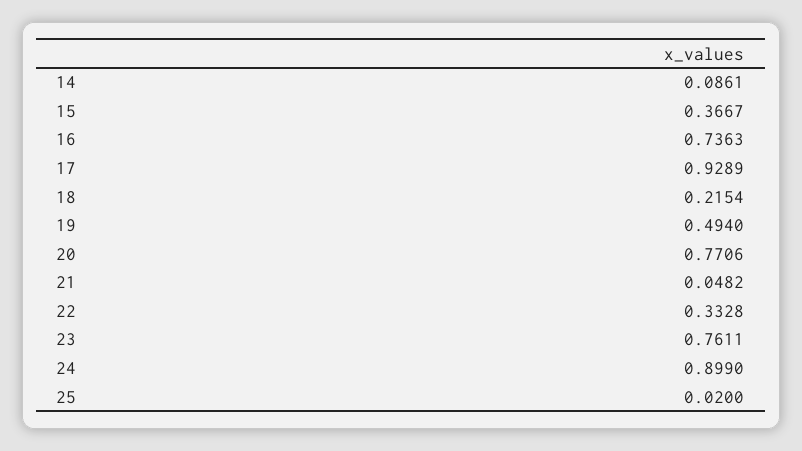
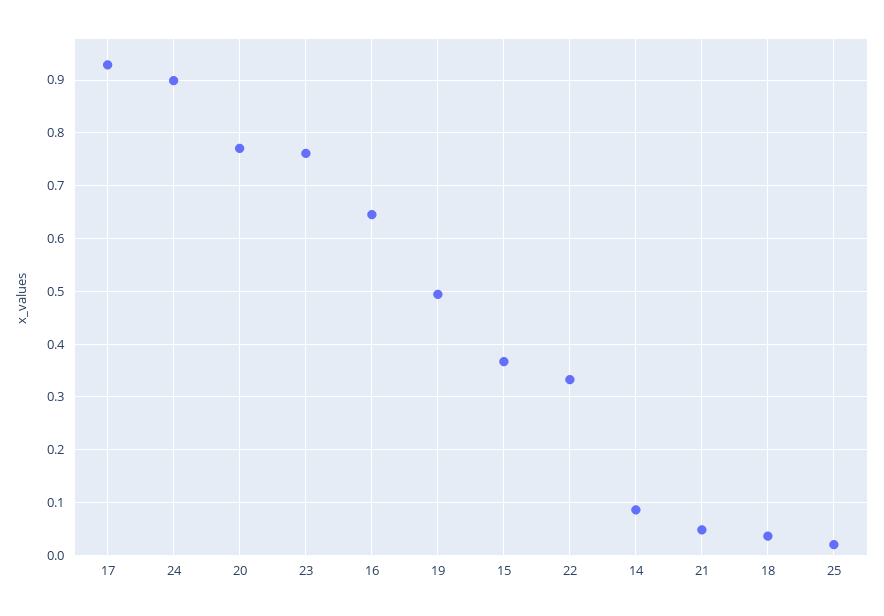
16: 0.7363 -> 0.64
18: 0.2154 -> 0.04

